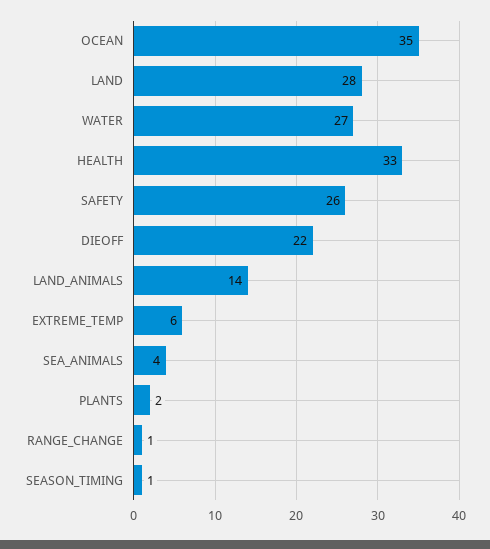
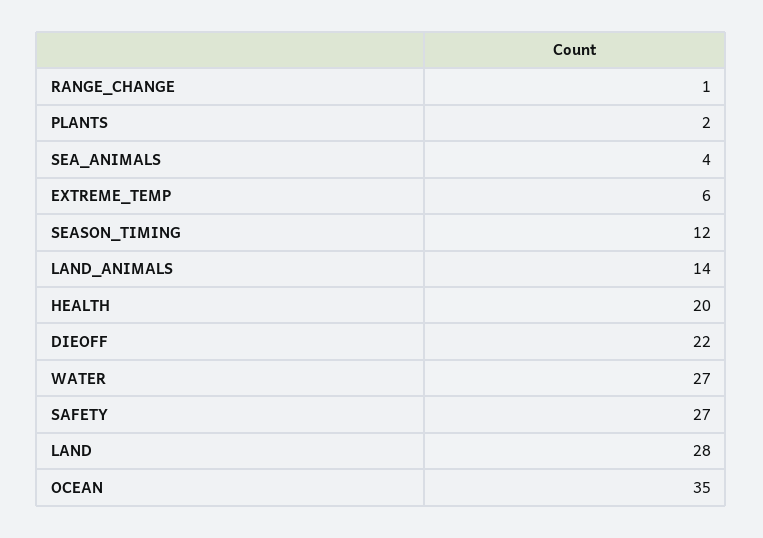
HEALTH: 33 -> 20
SAFETY: 26 -> 27
SEASON_TIMING: 1 -> 12

